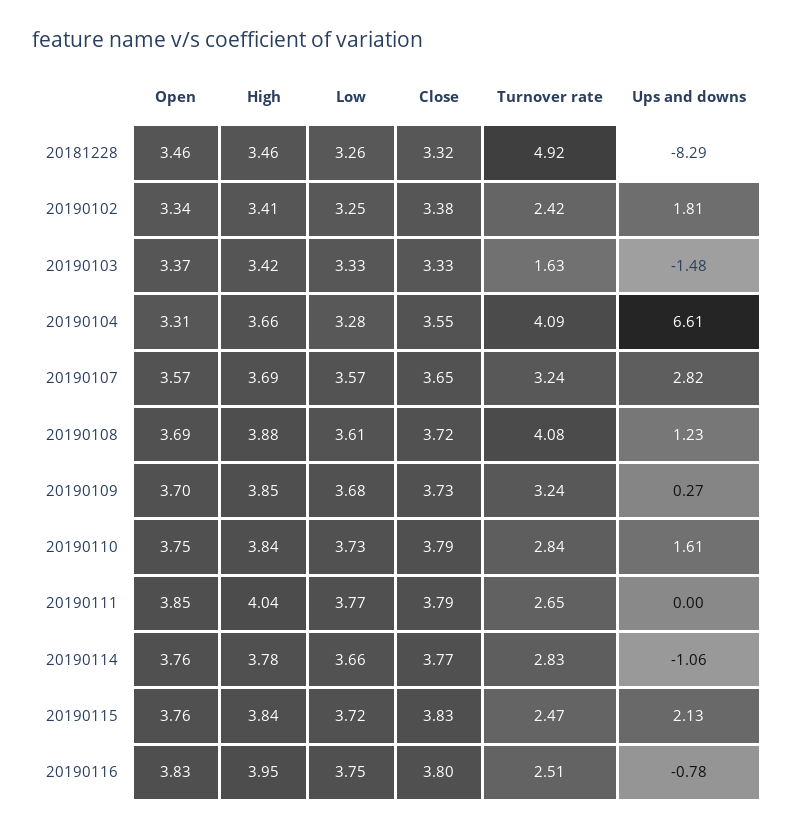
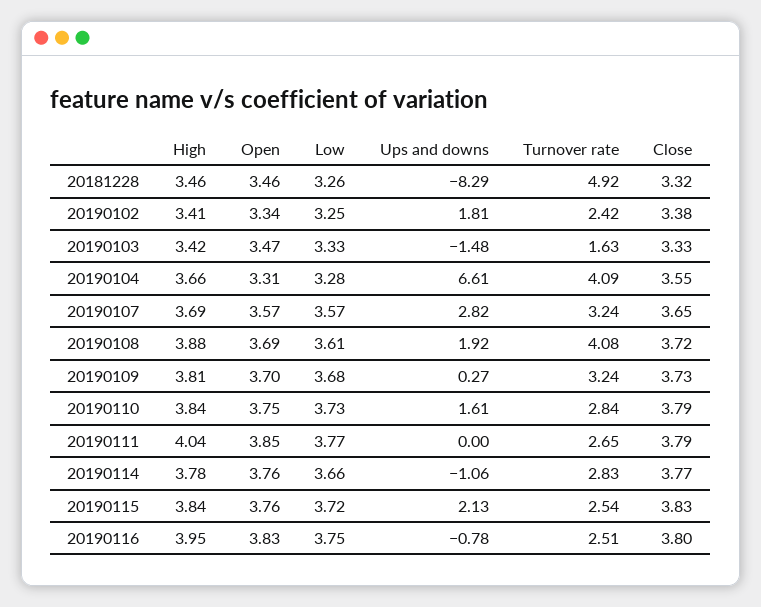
Open, 20190103: 3.37 -> 3.47
Ups and downs, 20190108: 1.23 -> 1.92
High, 20190109: 3.85 -> 3.81
Turnover rate, 20190115: 2.47 -> 2.54

